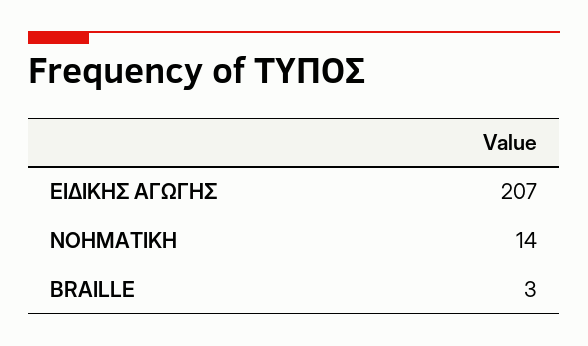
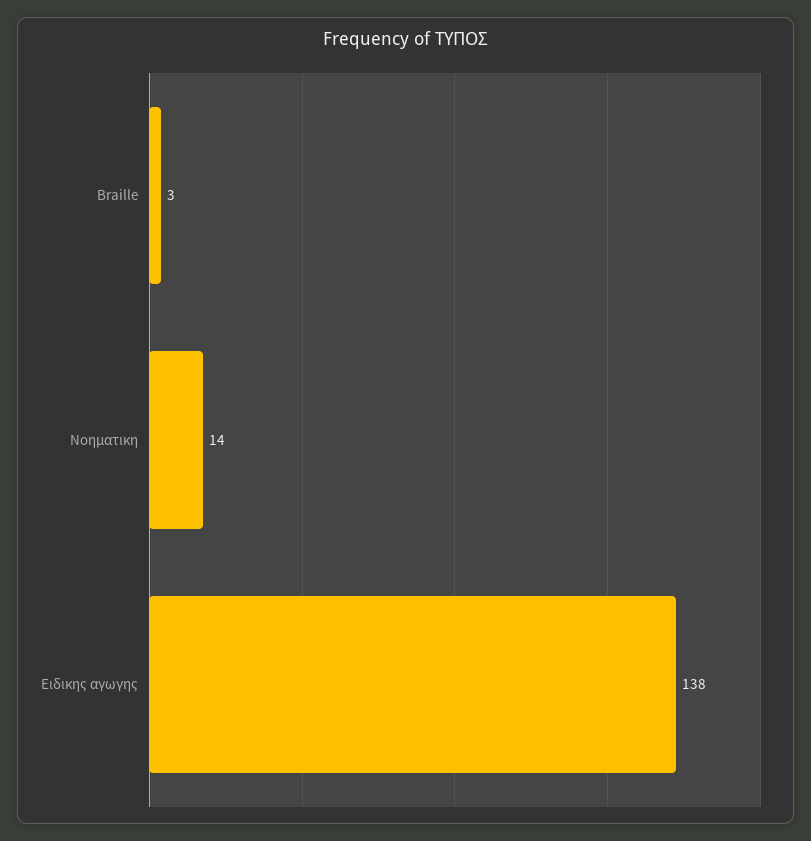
ΕΙΔΙΚΗΣ ΑΓΩΓΗΣ: 207 -> 138

